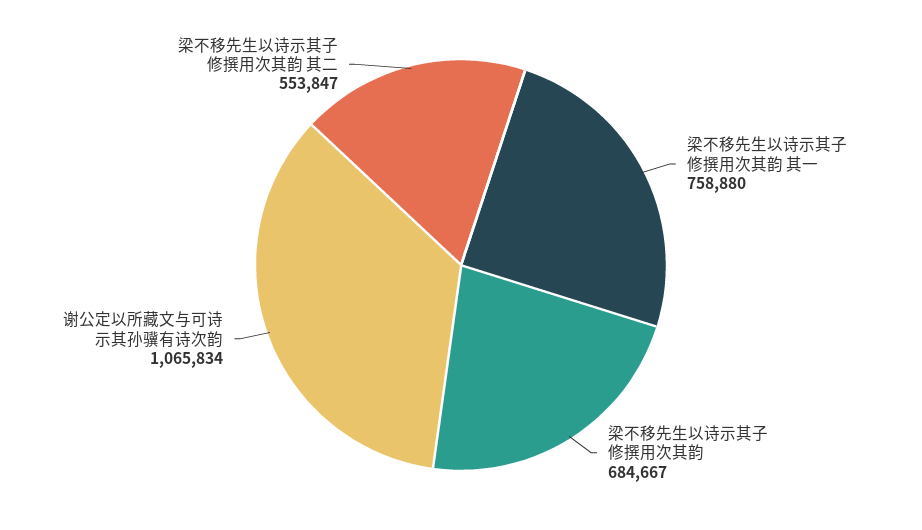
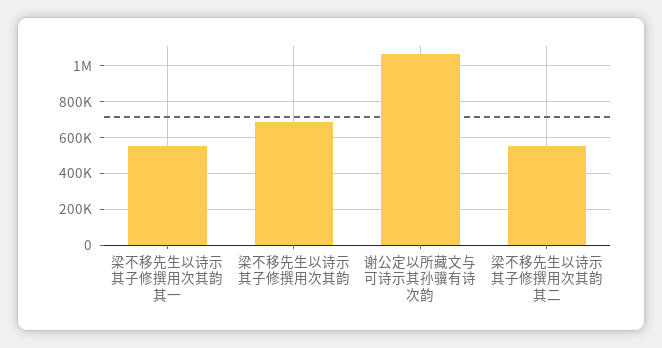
梁不移先生以诗示其子修撰用次其韵 其一: 758880 -> 550000

